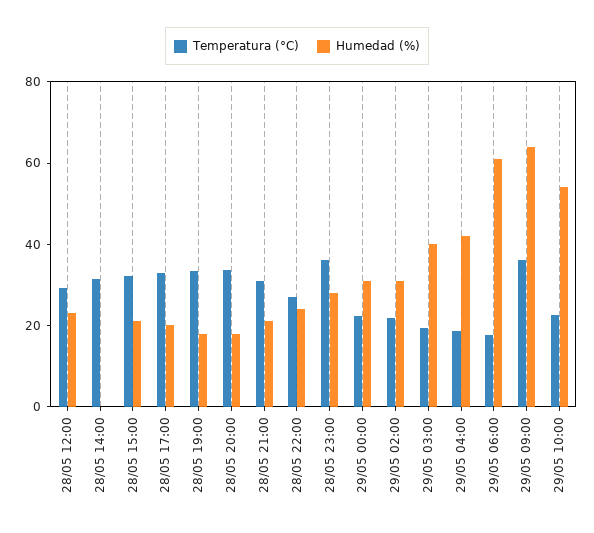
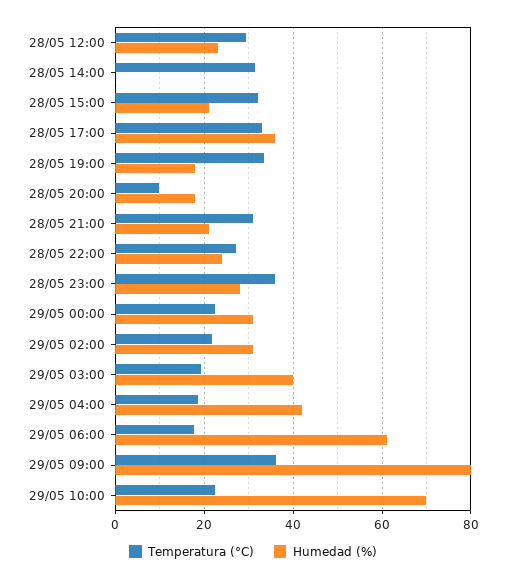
Humedad (%), 28/05 17:00: 20 -> 36
Temperatura (°C), 28/05 20:00: 35 -> 10
Humedad (%), 29/05 09:00: 65 -> 80
Humedad (%), 29/05 10:00: 55 -> 70

